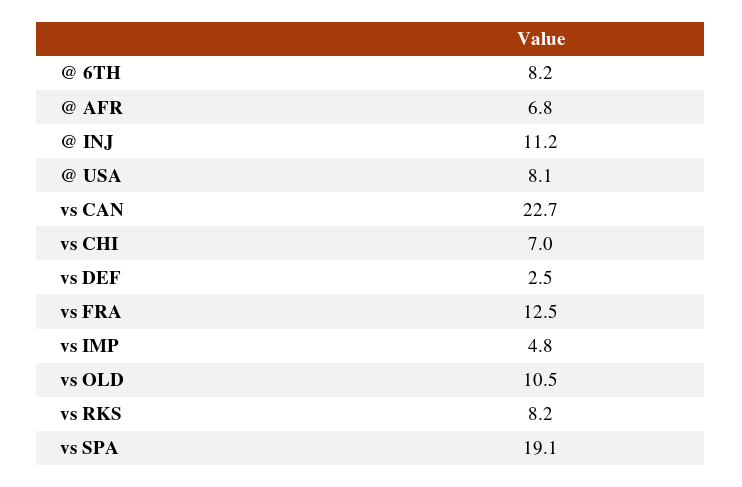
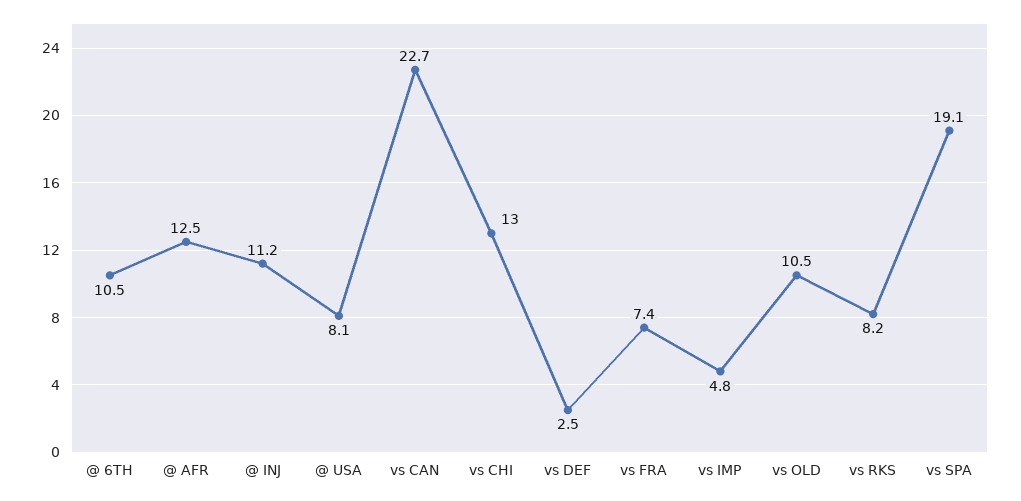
@ 6TH: 8.2 -> 10.5
@ AFR: 6.8 -> 12.5
vs CHI: 7 -> 13
vs FRA: 12.5 -> 7.4

